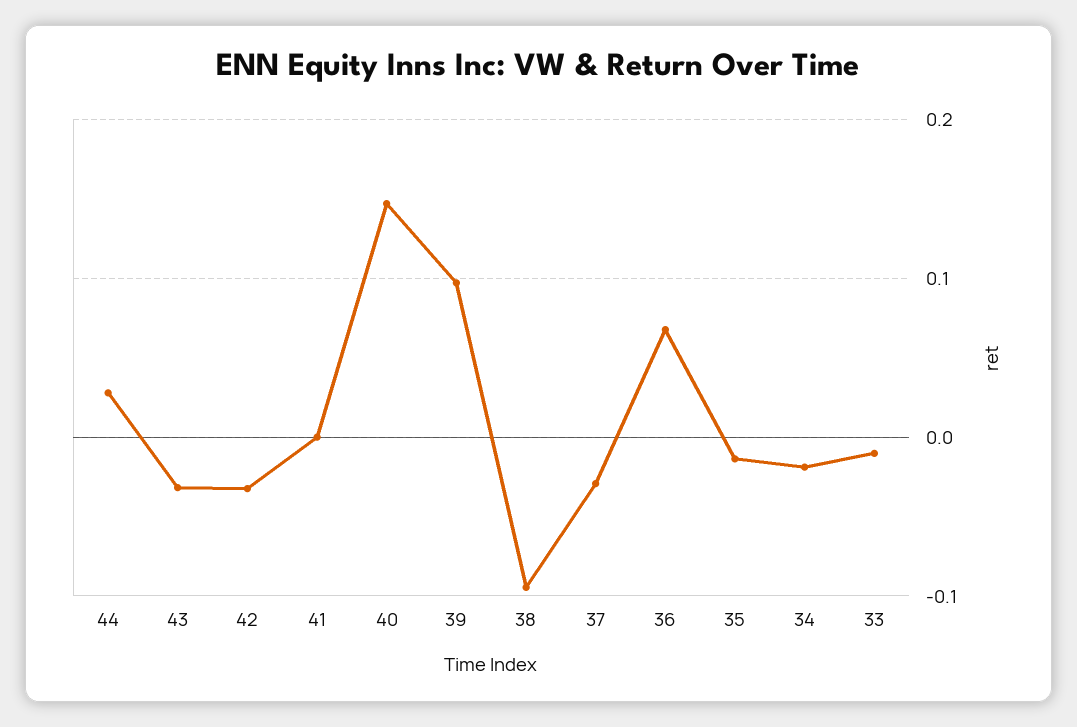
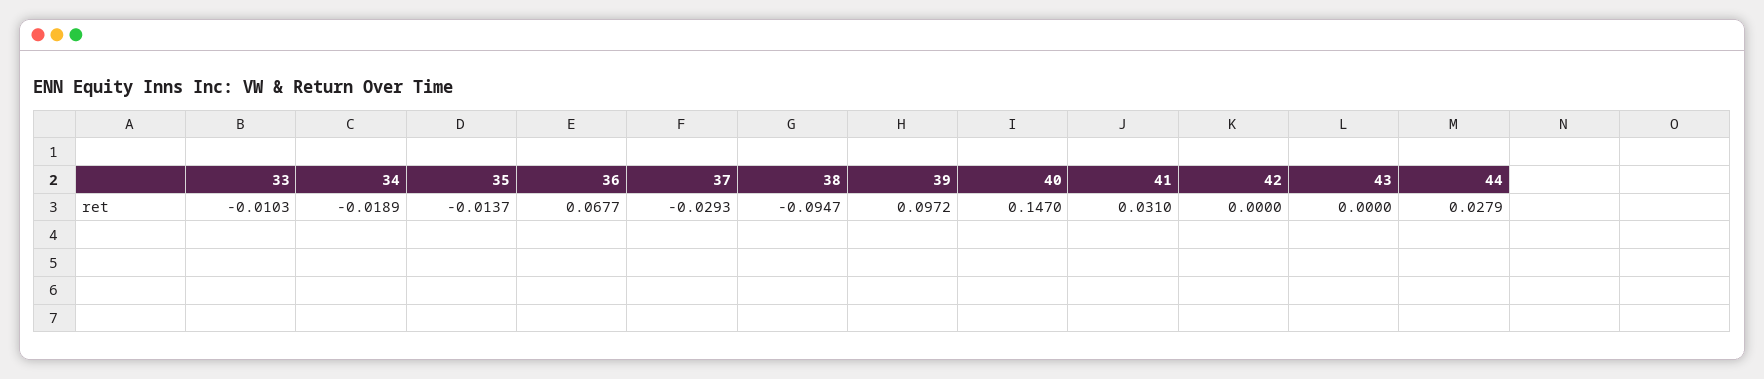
43: -0.03 -> 0
42: -0.03 -> 0
41: 0 -> 0.031

